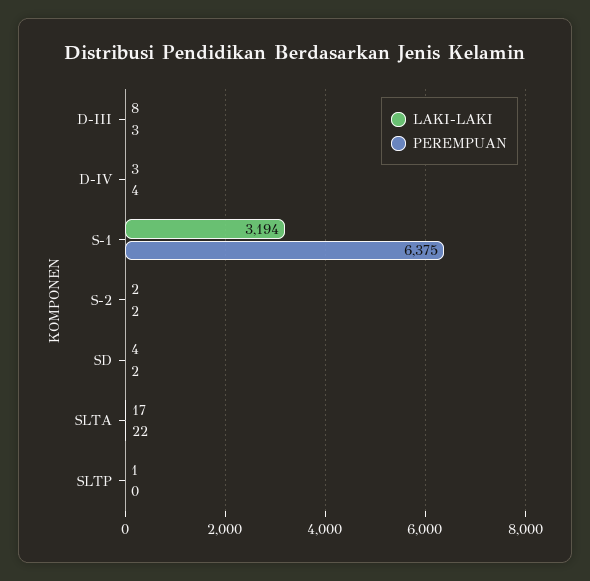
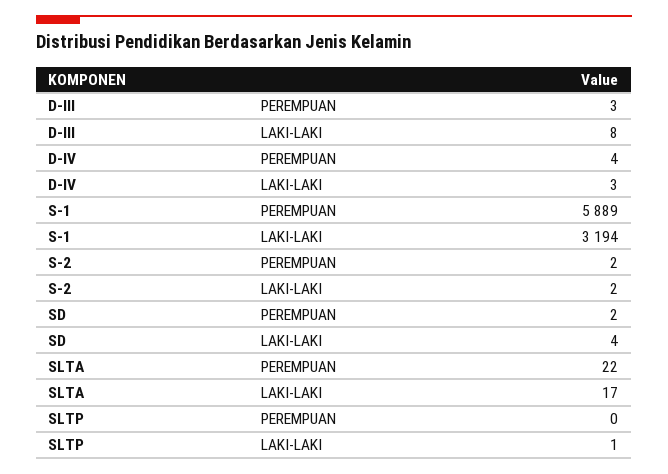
PEREMPUAN, S-1: 6375 -> 5889

